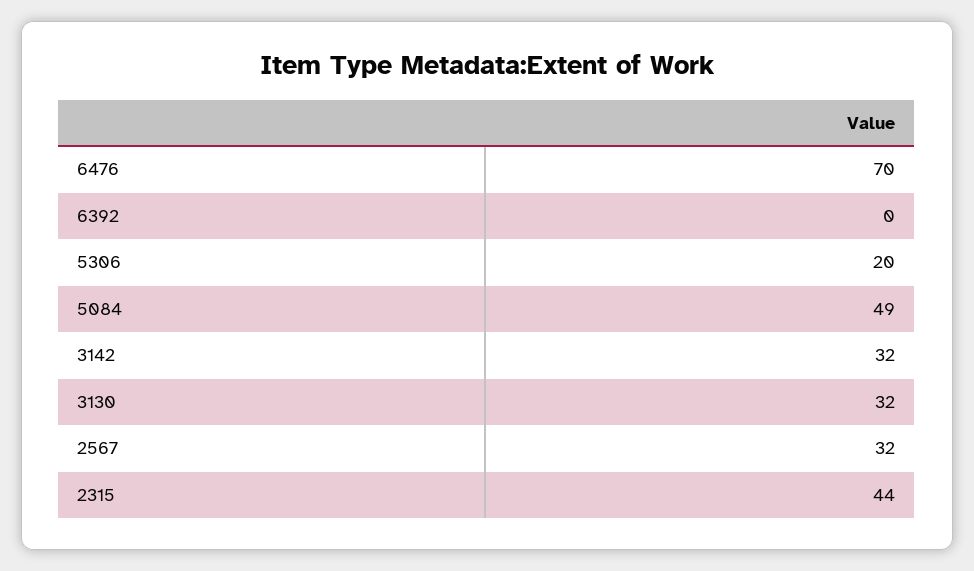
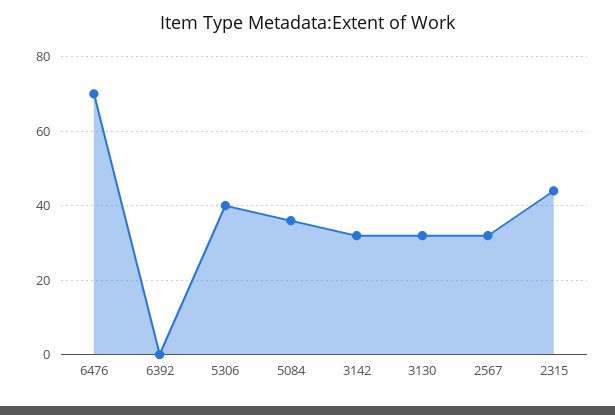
5306: 20 -> 40
5084: 49 -> 35

